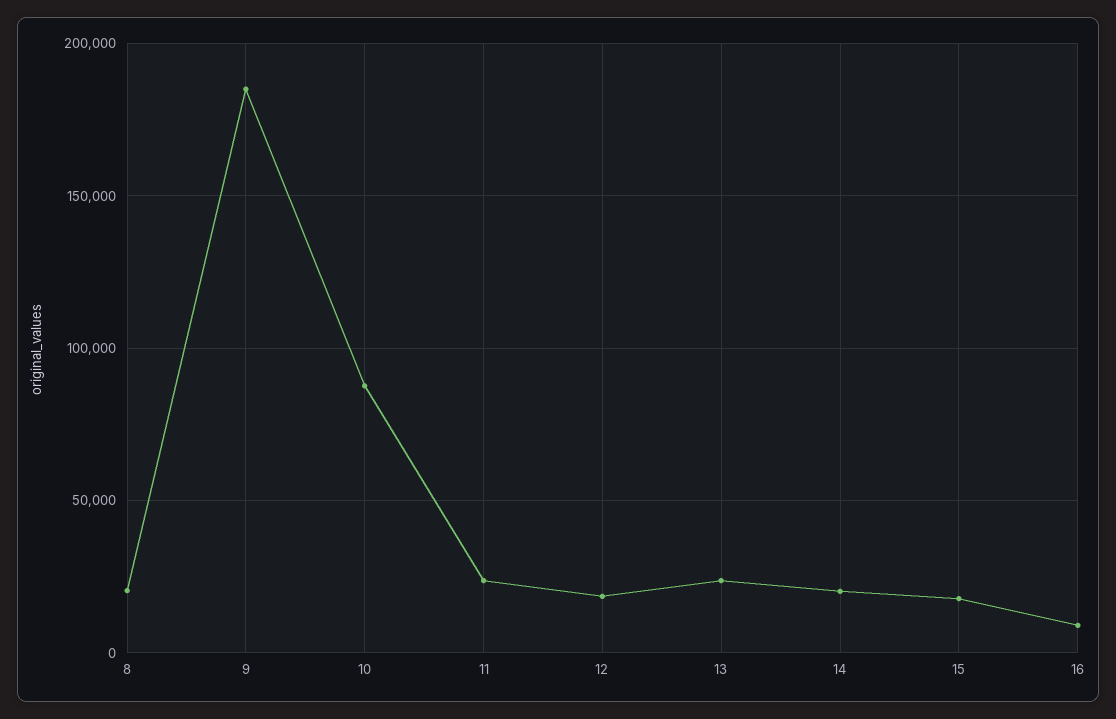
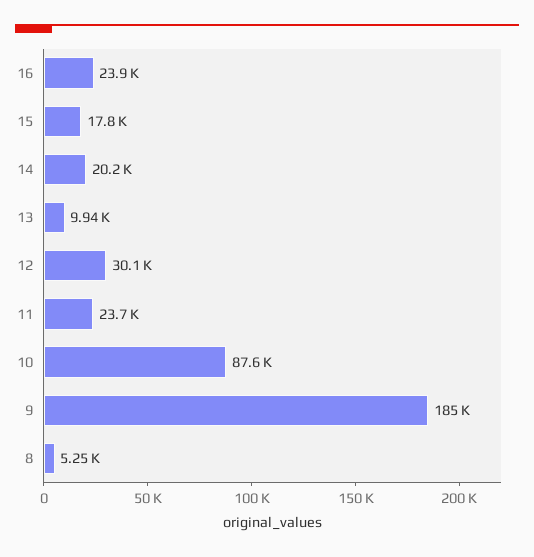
8: 20000 -> 5250
12: 20000 -> 30100
13: 25000 -> 9940
16: 10000 -> 23900

